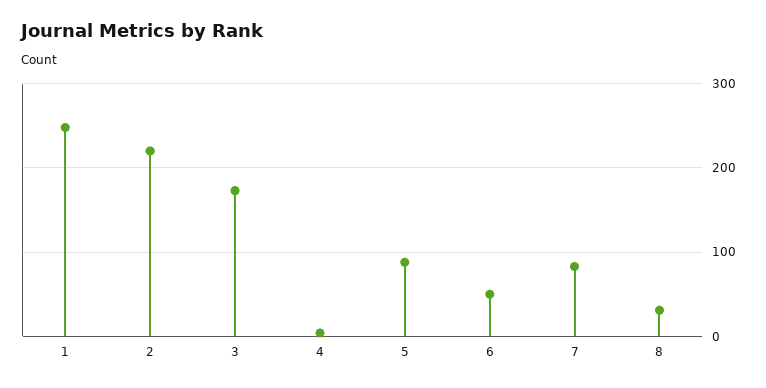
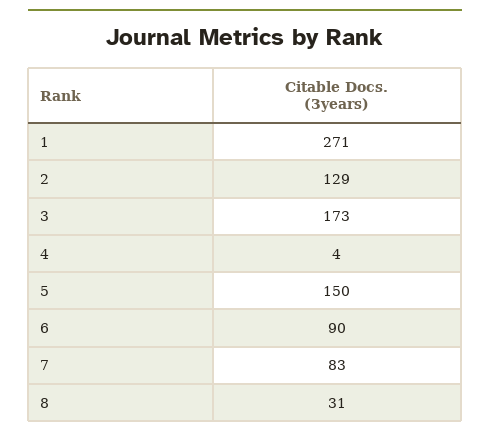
1: 250 -> 271
2: 220 -> 129
5: 90 -> 150
6: 50 -> 90

